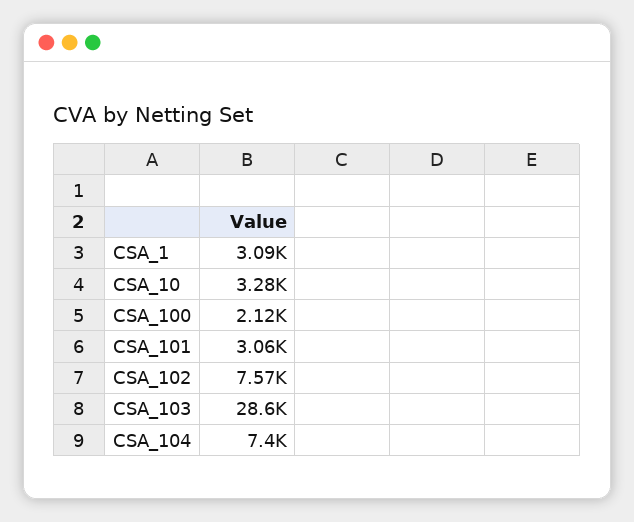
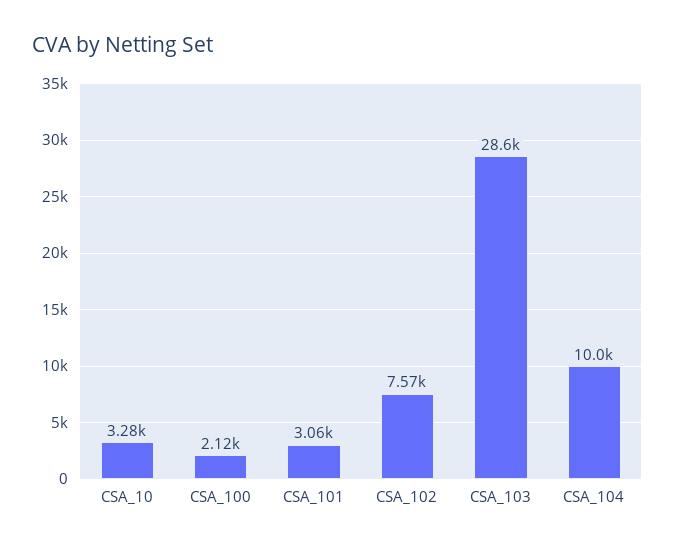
CSA_1: 3090 -> none
CSA_104: 7400 -> 10000

